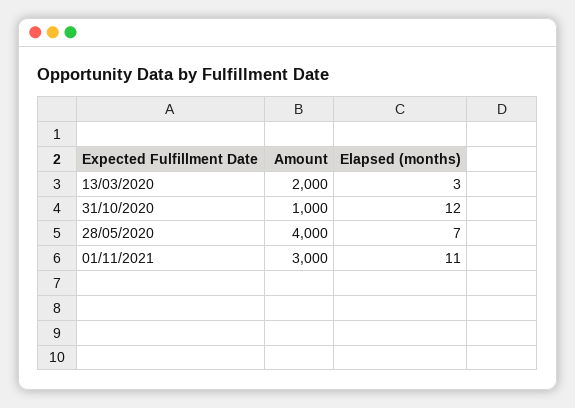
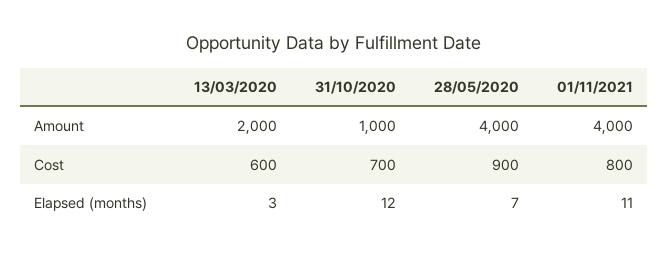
Amount, 01/11/2021: 3000 -> 4000
Cost, 13/03/2020: none -> 600
Cost, 31/10/2020: none -> 700
Cost, 28/05/2020: none -> 900
Cost, 01/11/2021: none -> 800

